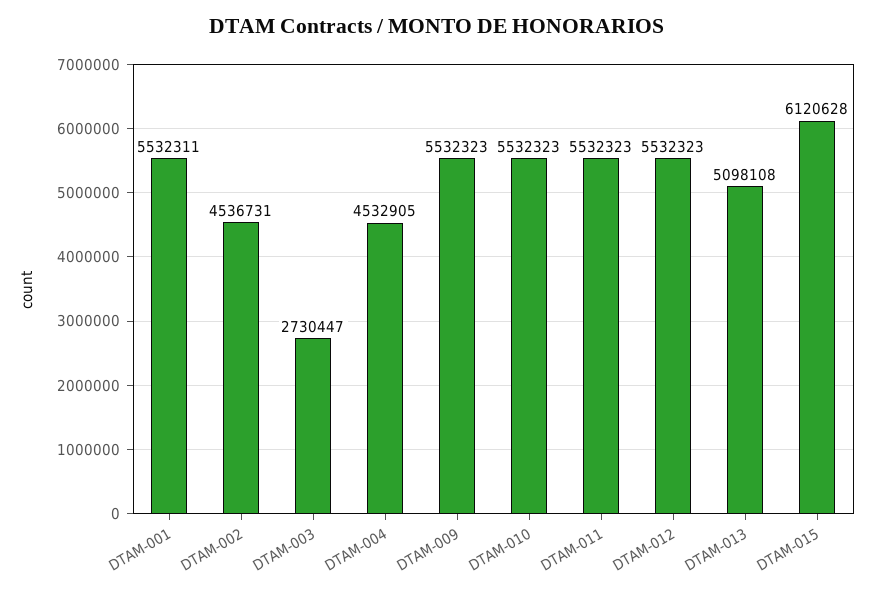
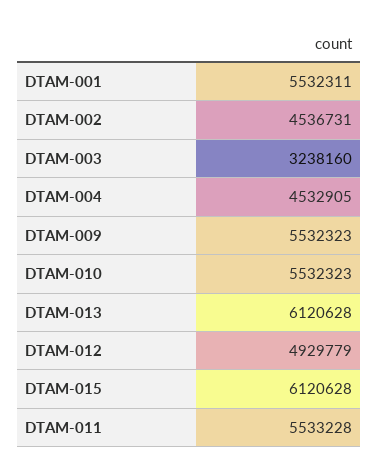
DTAM-003: 2730447 -> 3238160
DTAM-011: 5532323 -> 5533228
DTAM-012: 5532323 -> 4929779
DTAM-013: 5098108 -> 6120628

